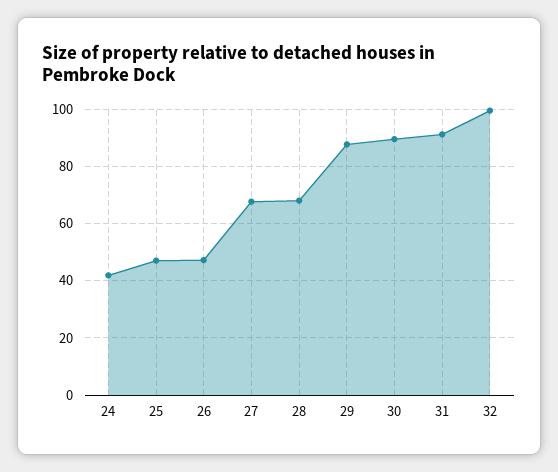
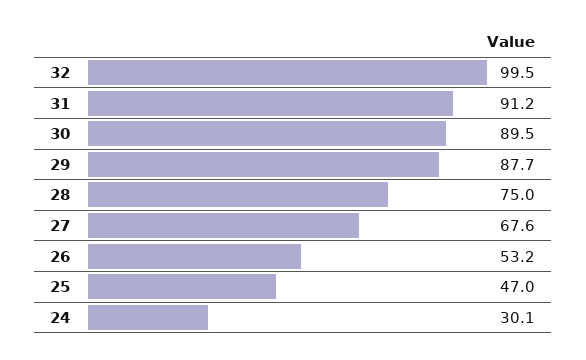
24: 42.5 -> 30.1
26: 47.5 -> 53.2
28: 67.5 -> 75

